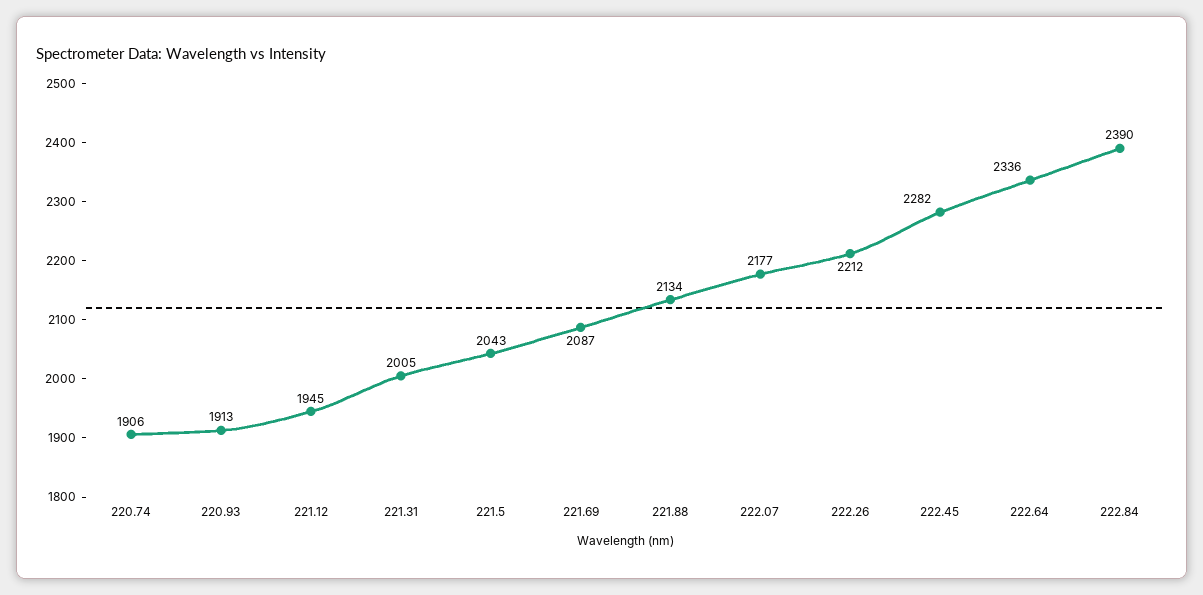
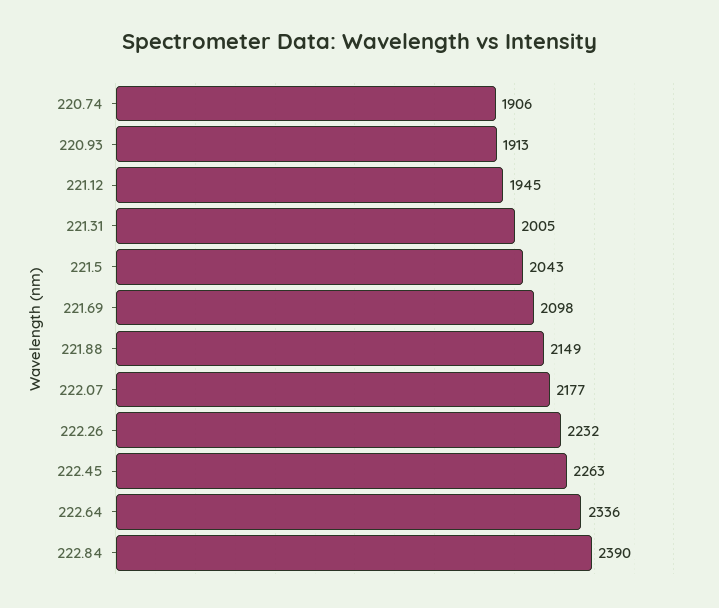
221.69: 2087 -> 2098
221.88: 2134 -> 2149
222.26: 2212 -> 2232
222.45: 2282 -> 2263

